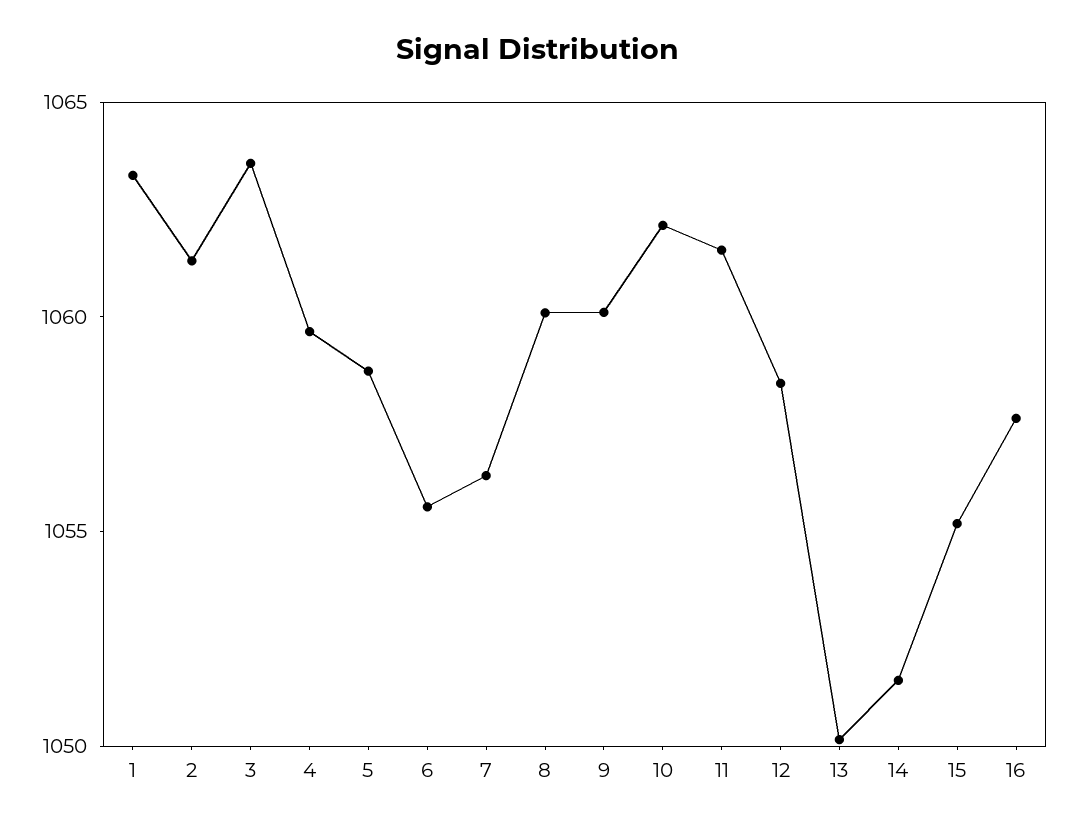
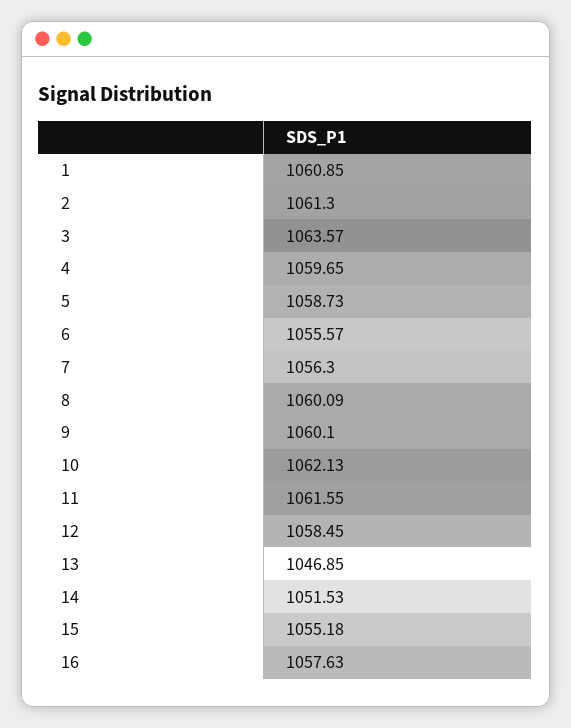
1: 1063 -> 1060.85
13: 1050 -> 1046.85

